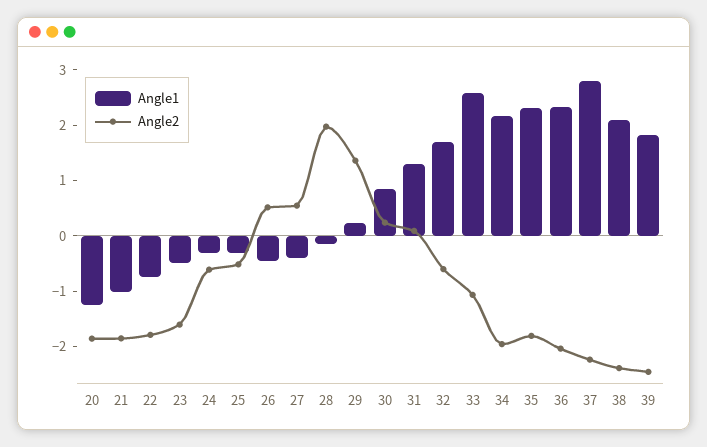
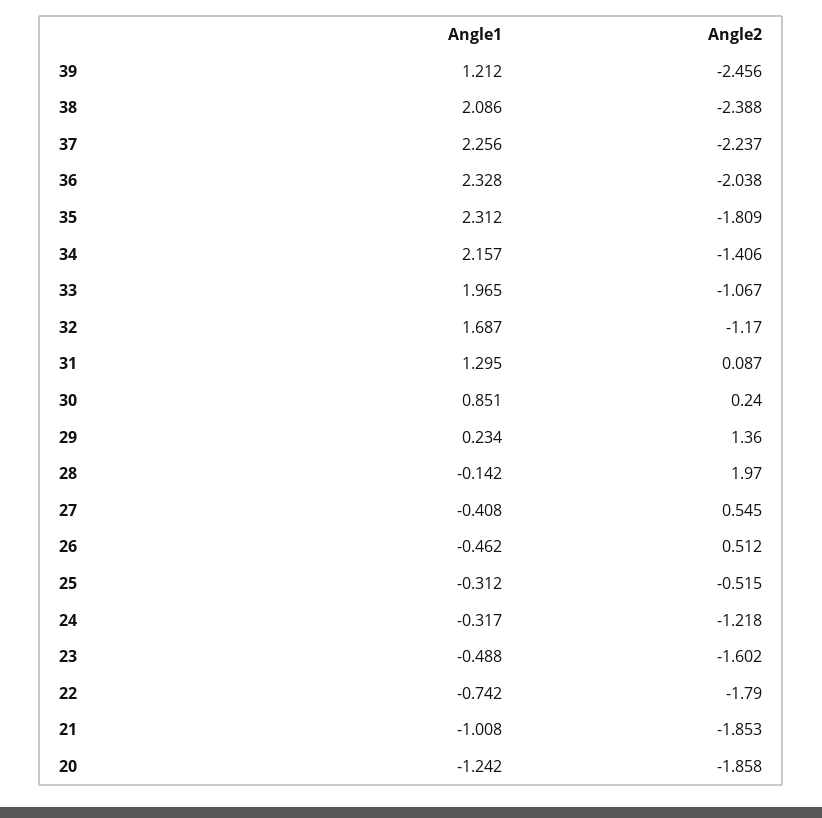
Angle2, 24: -0.6 -> -1.218
Angle2, 32: -0.6 -> -1.17
Angle1, 33: 2.6 -> 1.965
Angle2, 34: -2 -> -1.406
Angle1, 37: 2.8 -> 2.256
Angle1, 39: 1.8 -> 1.212

